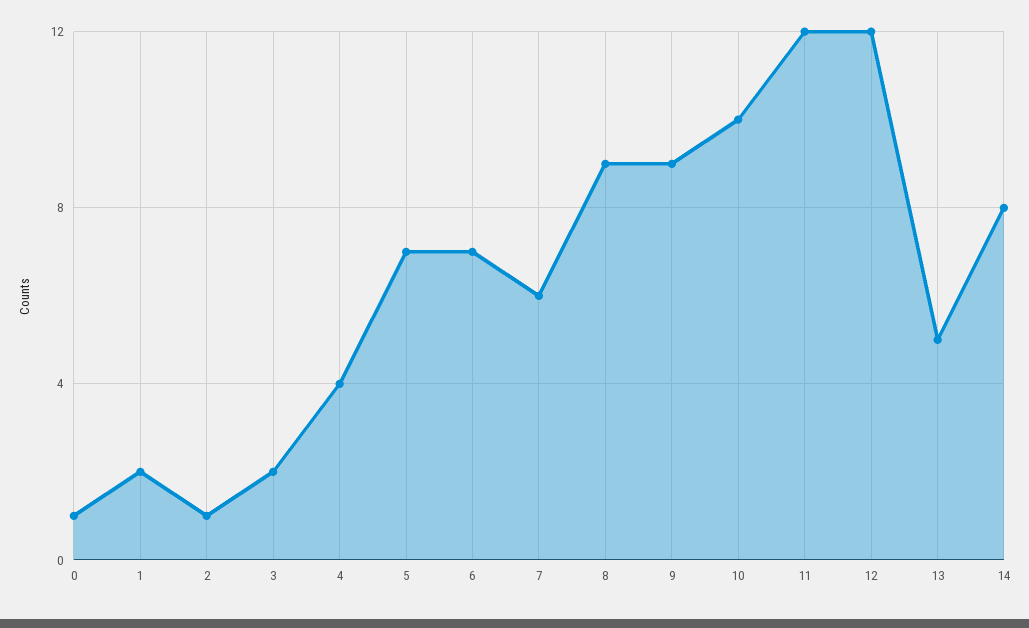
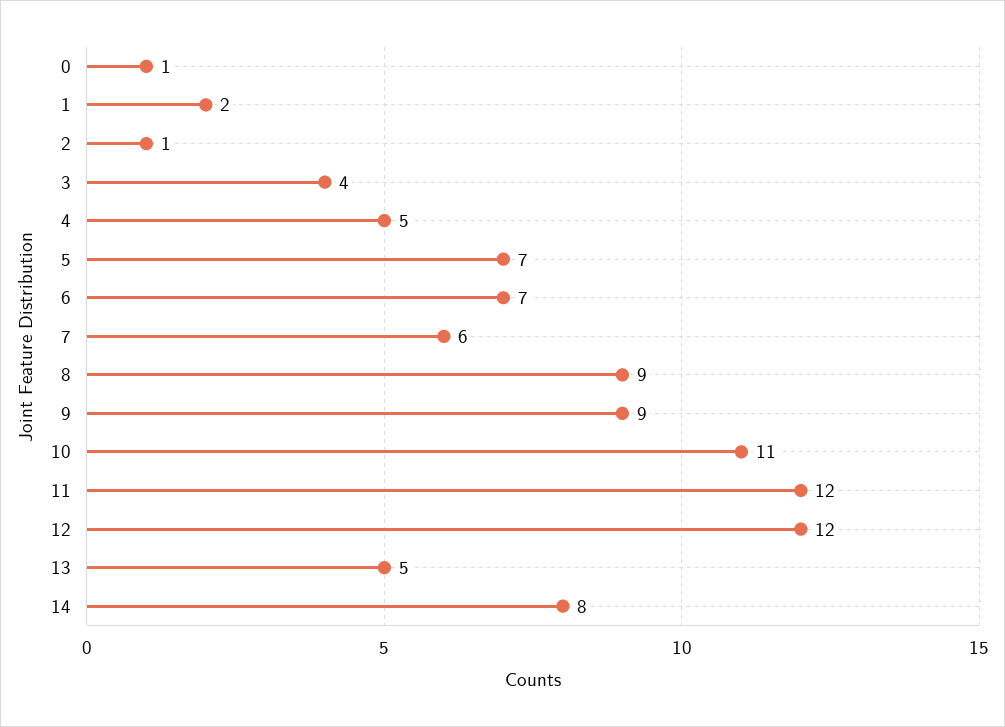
3: 2 -> 4
4: 4 -> 5
10: 10 -> 11

